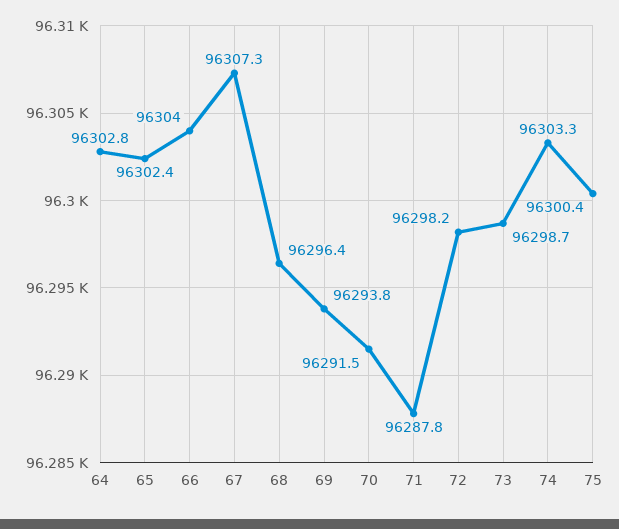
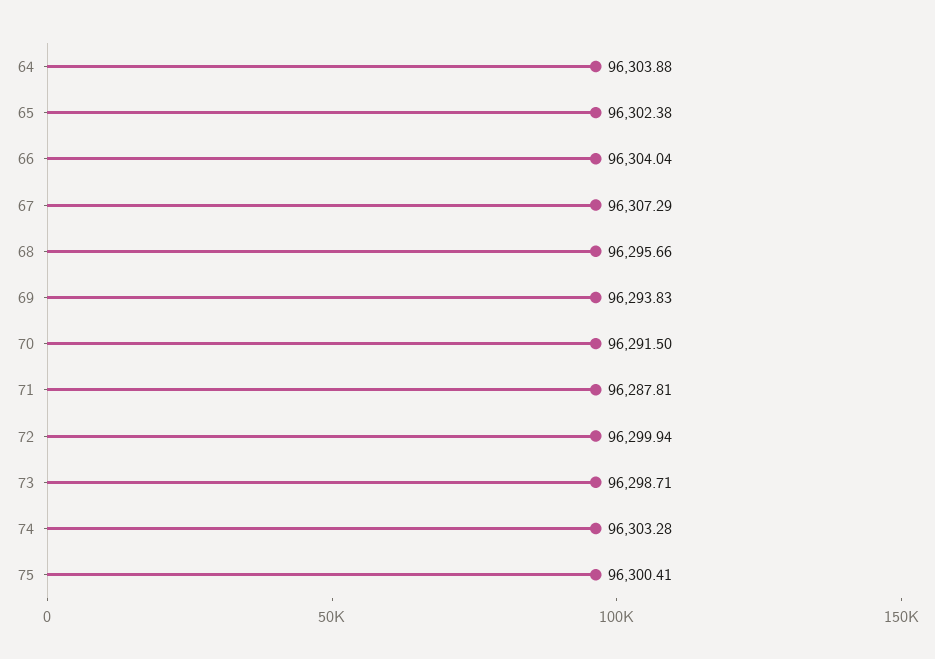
64: 96302.8 -> 96303.88
68: 96296.4 -> 96295.66
72: 96298.2 -> 96299.94

